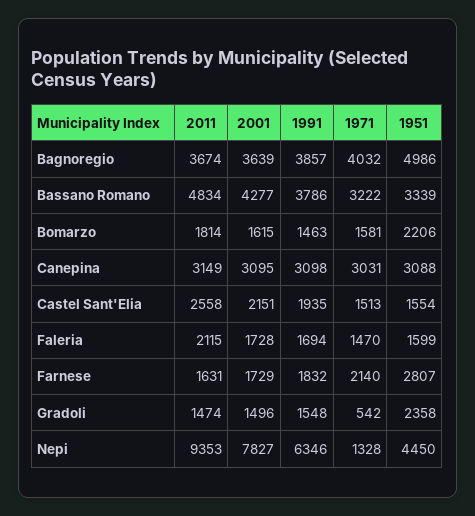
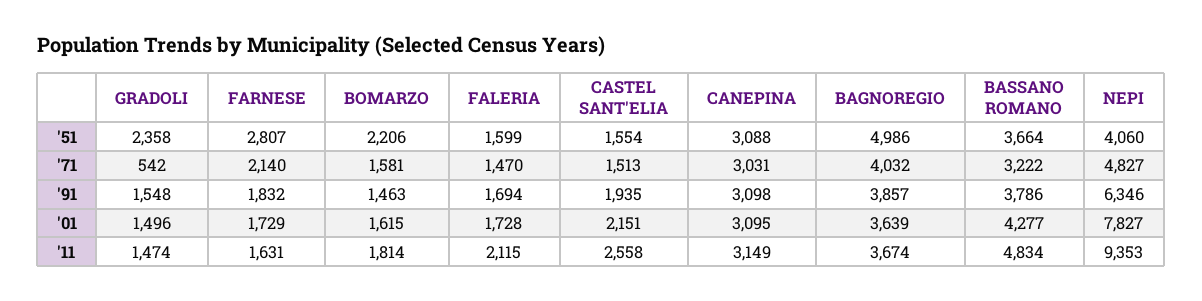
1951, Bassano Romano: 3339 -> 3664
1971, Nepi: 1328 -> 4827
1951, Nepi: 4450 -> 4060

